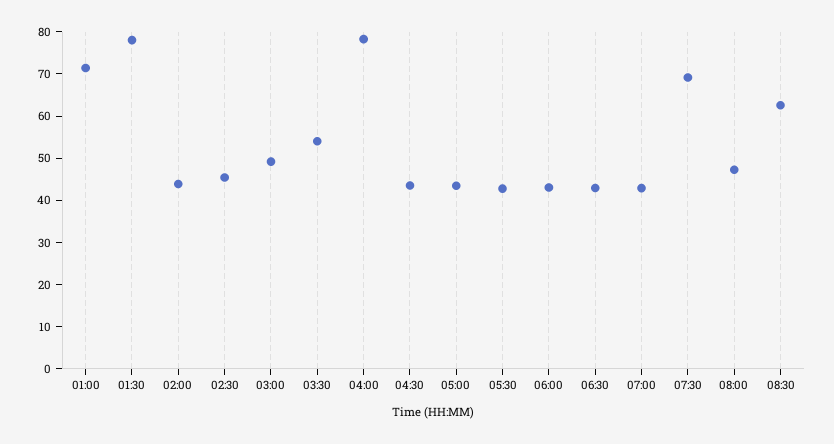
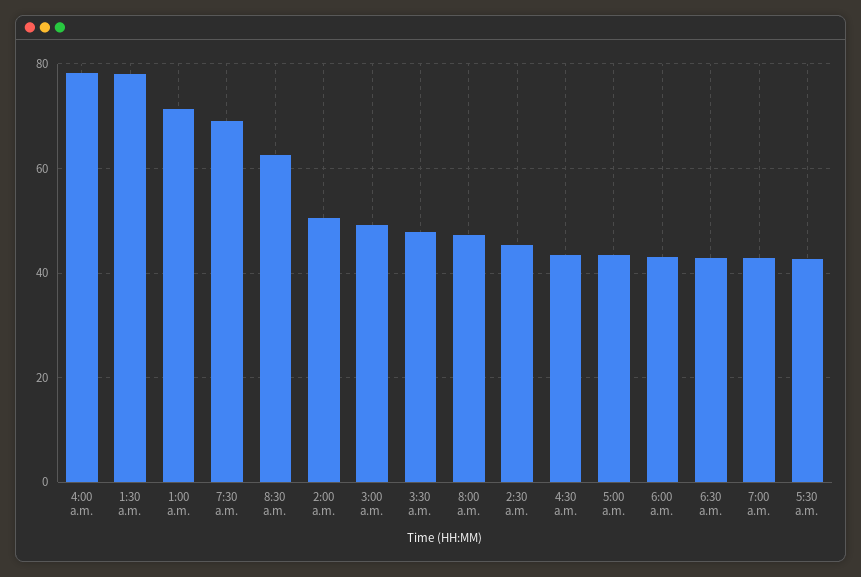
02:00: 44 -> 50
03:30: 54 -> 48

